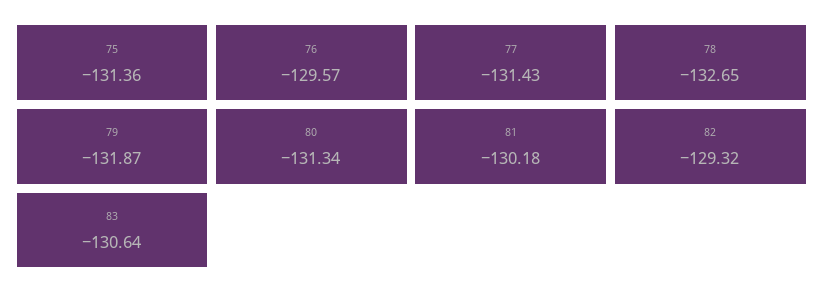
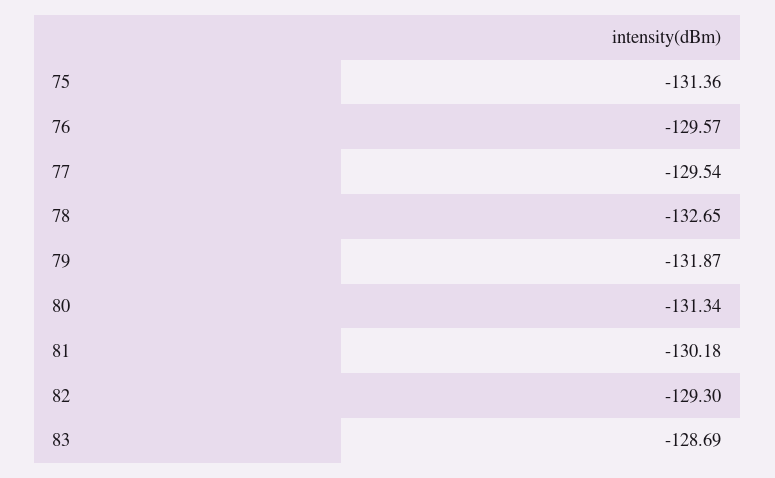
77: -131.43 -> -129.54
82: -129.32 -> -129.3
83: -130.64 -> -128.69

